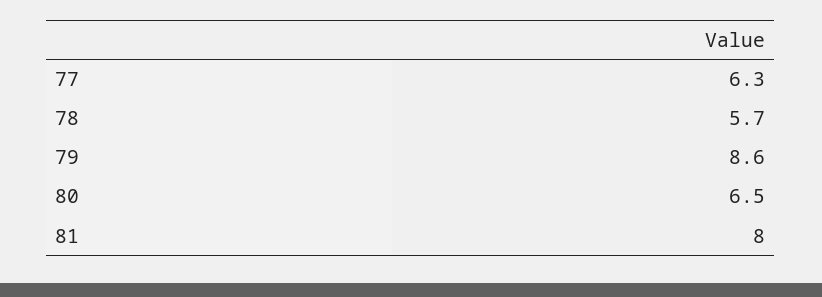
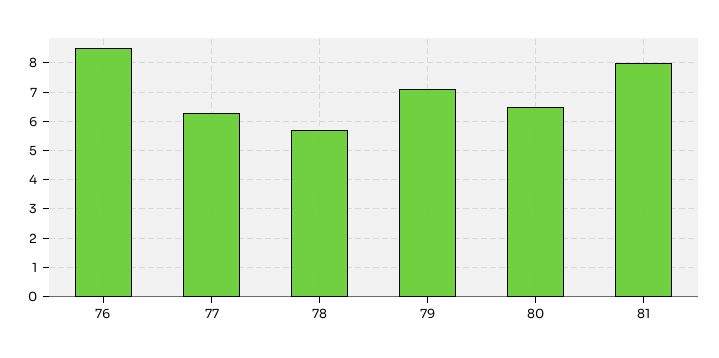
79: 8.6 -> 7
76: none -> 8.5

